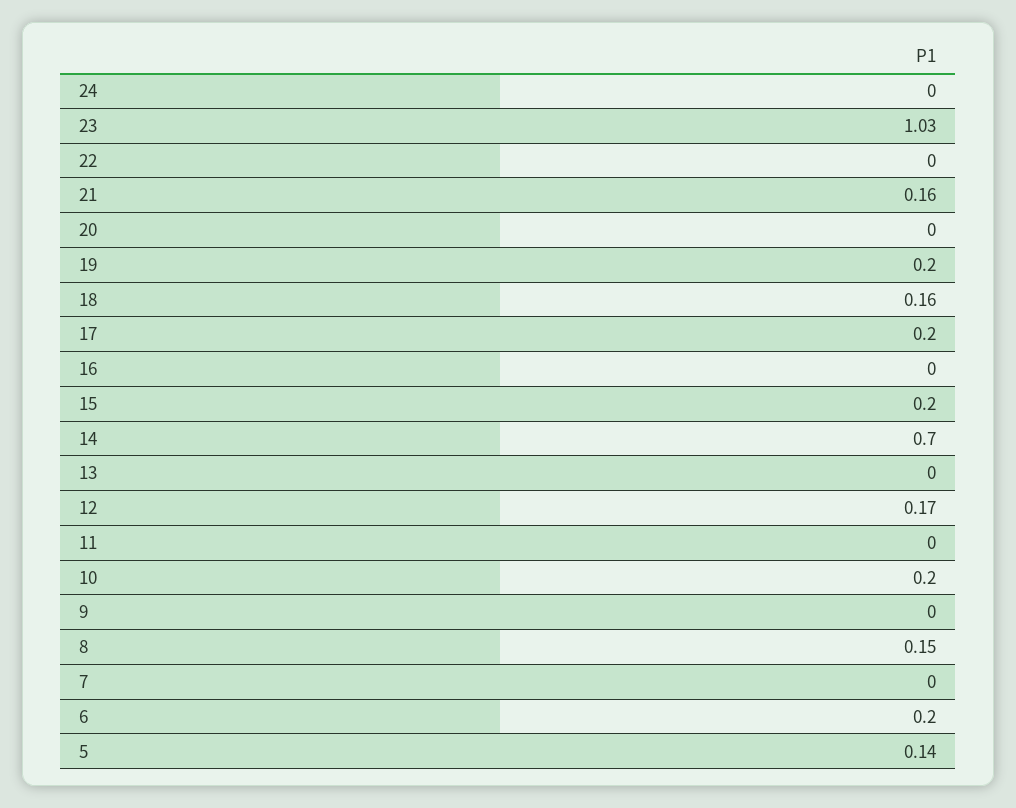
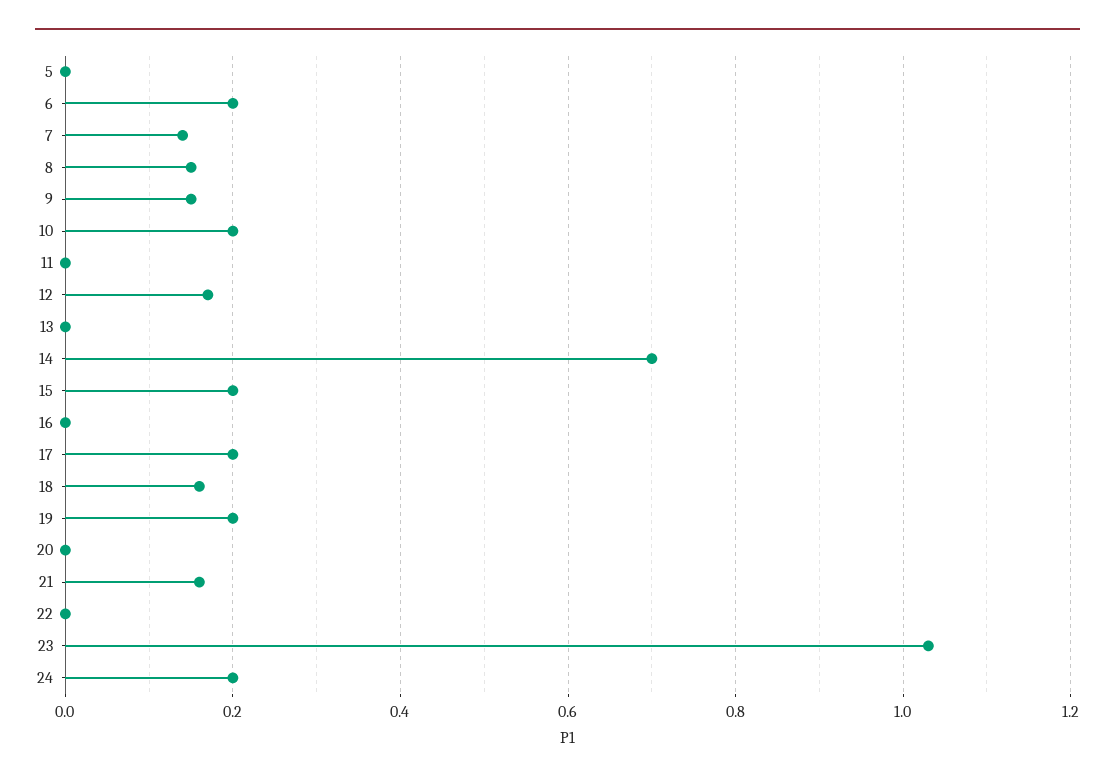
24: 0 -> 0.2
9: 0 -> 0.15
7: 0 -> 0.15
5: 0.14 -> 0

